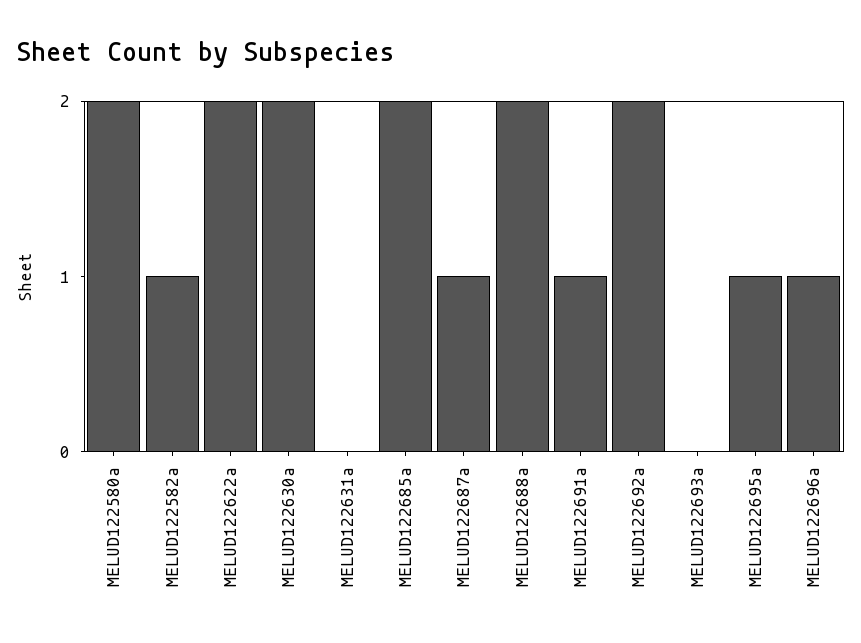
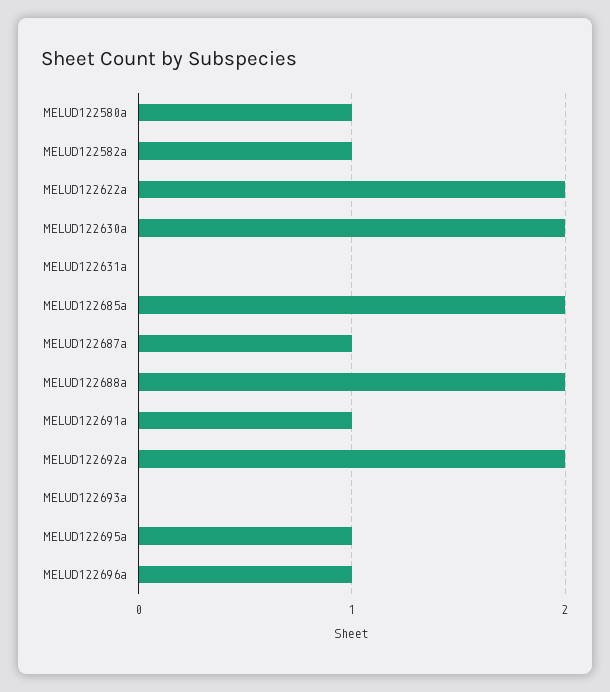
MELUD122580a: 2 -> 1

